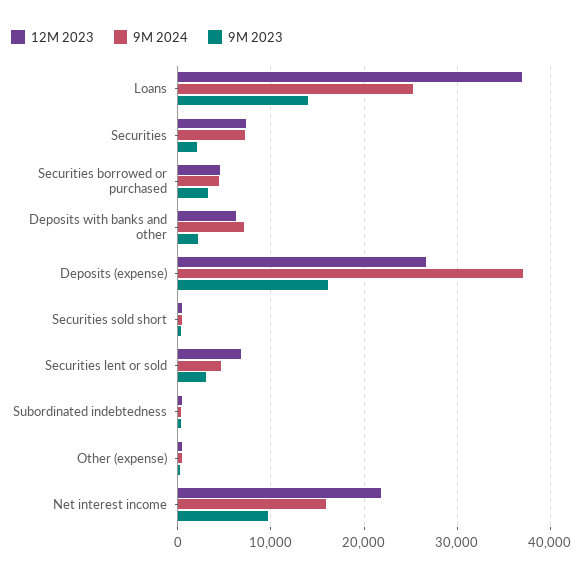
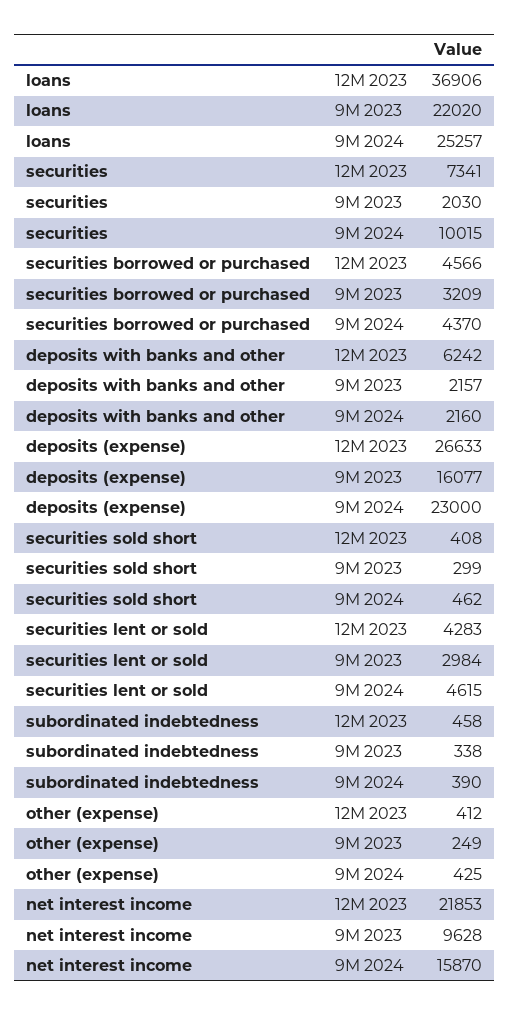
9M 2023, Loans: 14000 -> 22020
9M 2024, Securities: 7000 -> 10015
9M 2024, Deposits with banks and other: 7000 -> 2160
9M 2024, Deposits (expense): 37000 -> 23000
12M 2023, Securities lent or sold: 7000 -> 4283

